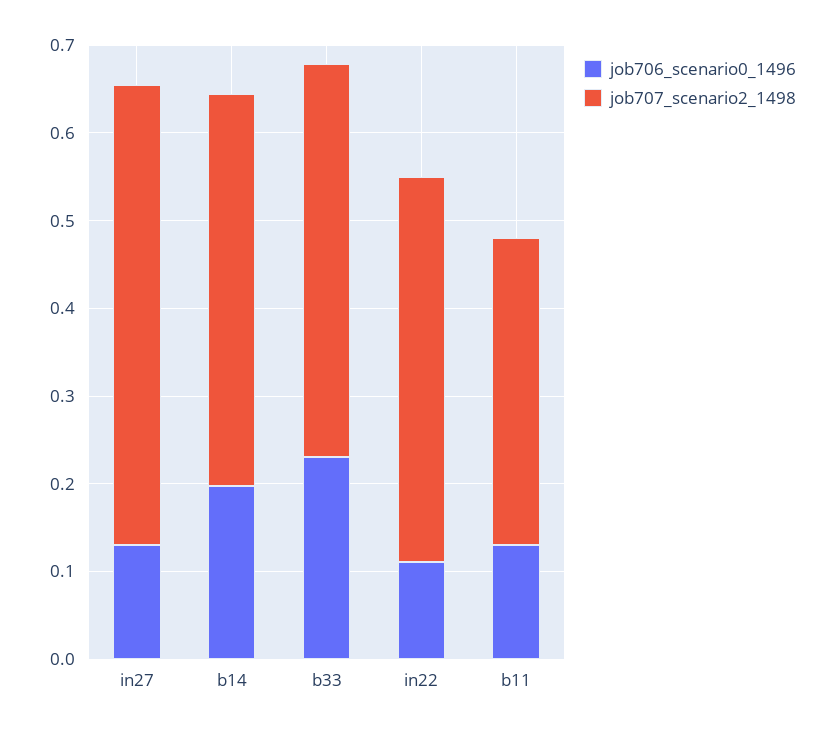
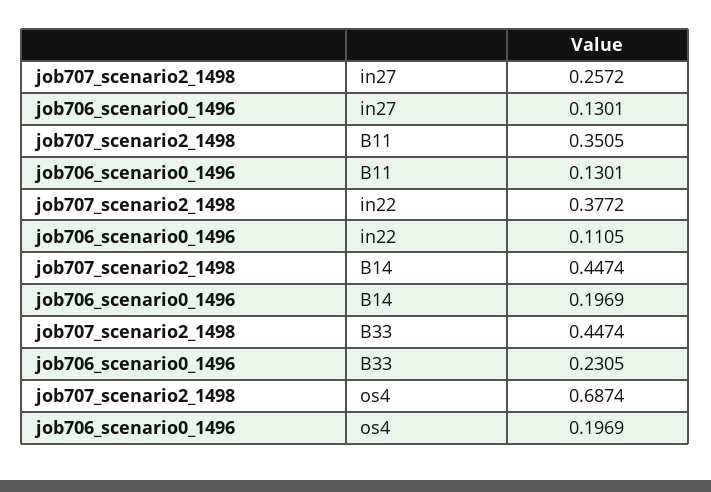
job707_scenario2_1498, in27: 0.52 -> 0.2572
job707_scenario2_1498, in22: 0.44 -> 0.3772
job707_scenario2_1498, os4: none -> 0.6874
job706_scenario0_1496, os4: none -> 0.1969

